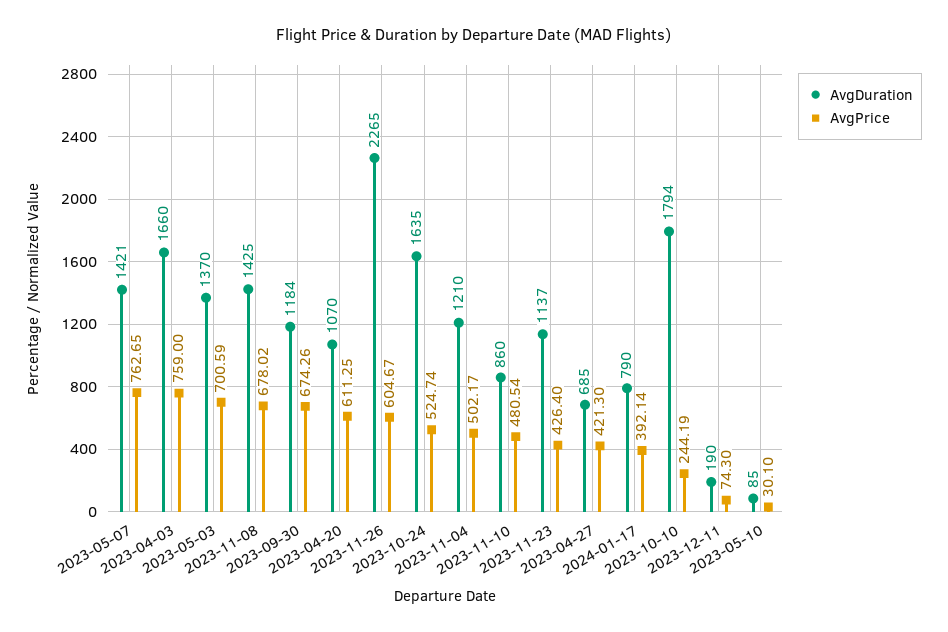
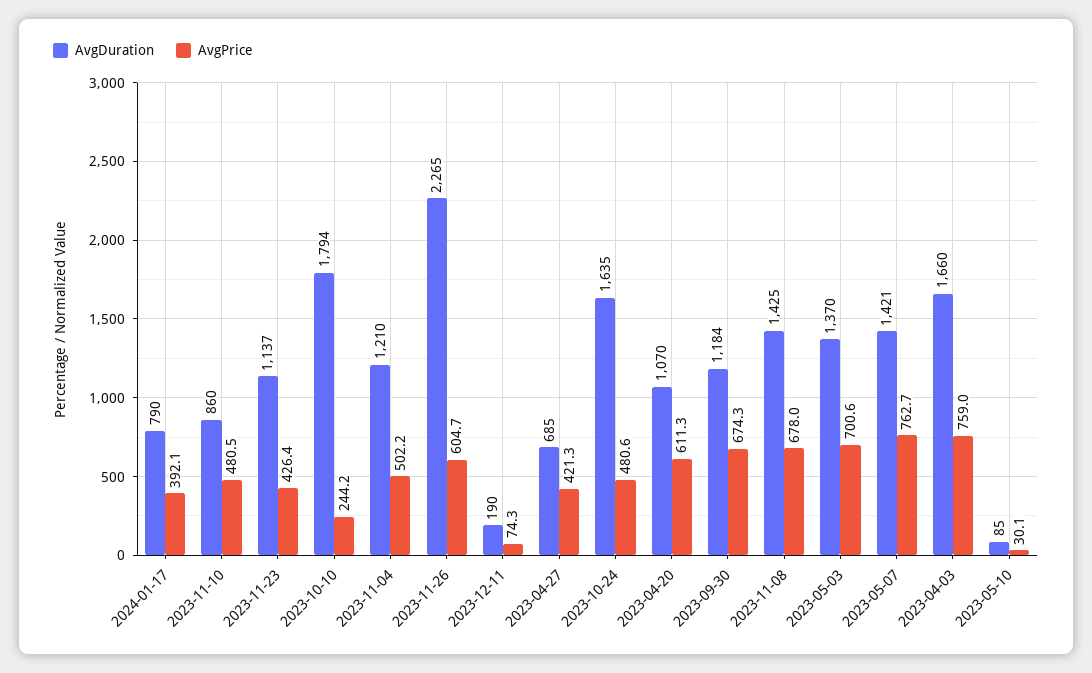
AvgPrice, 2023-10-24: 524.74 -> 480.6

